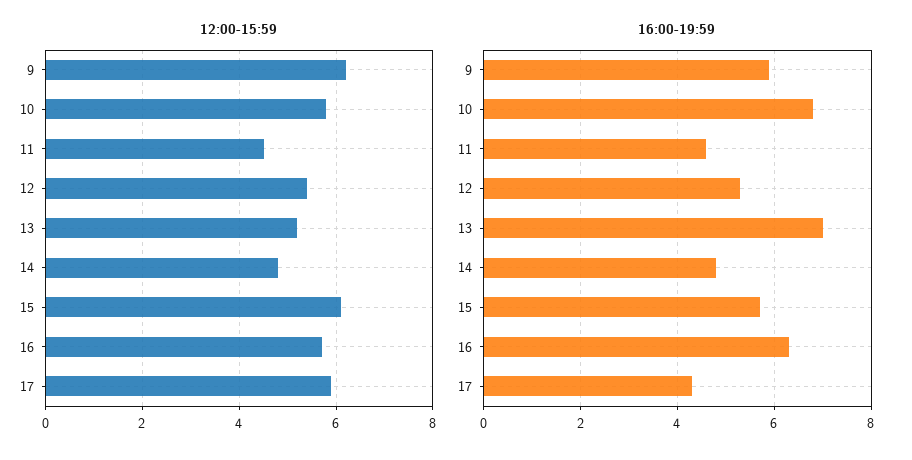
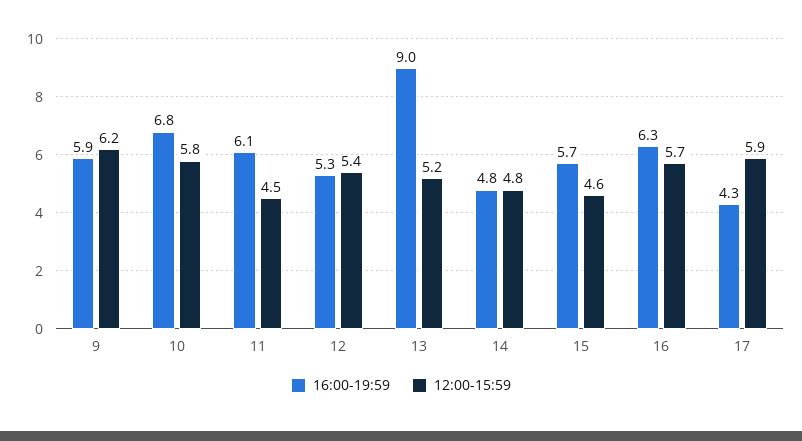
12:00-15:59, 15: 6 -> 4.6
16:00-19:59, 11: 4.5 -> 6.1
16:00-19:59, 13: 7 -> 9

